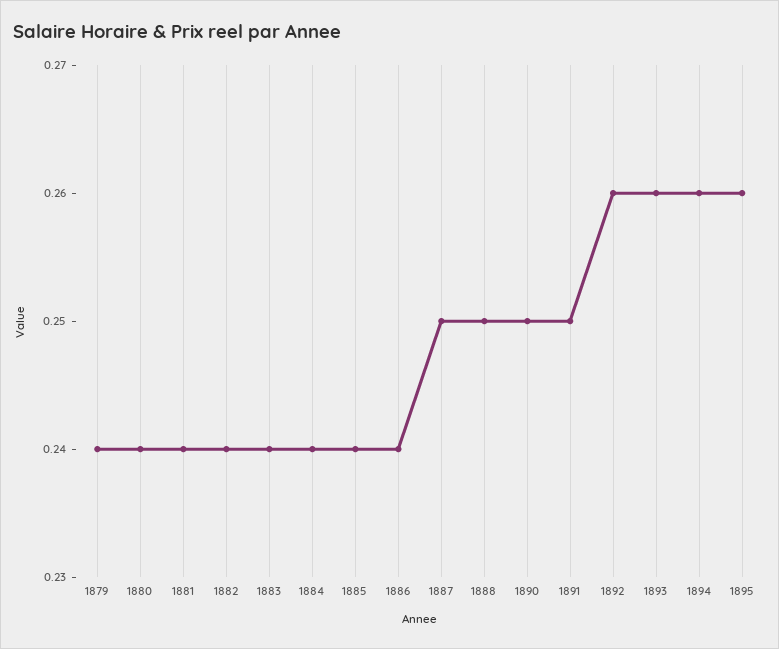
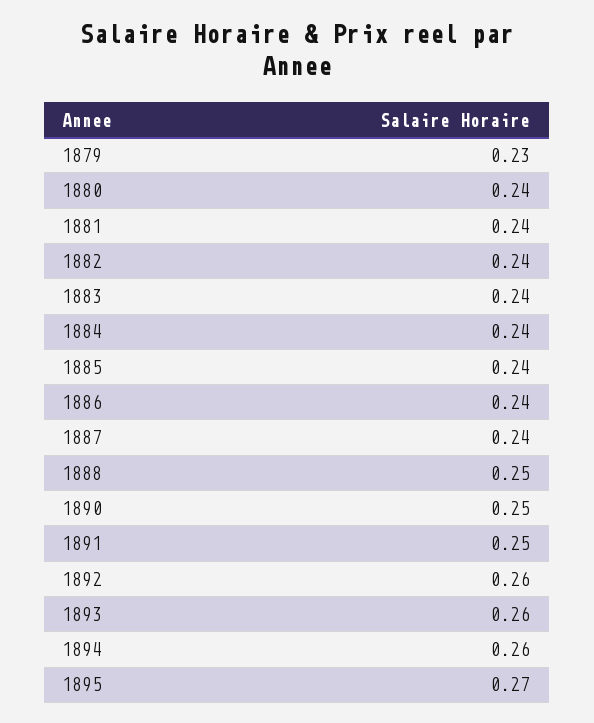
1879: 0.24 -> 0.23
1887: 0.25 -> 0.24
1895: 0.26 -> 0.27

